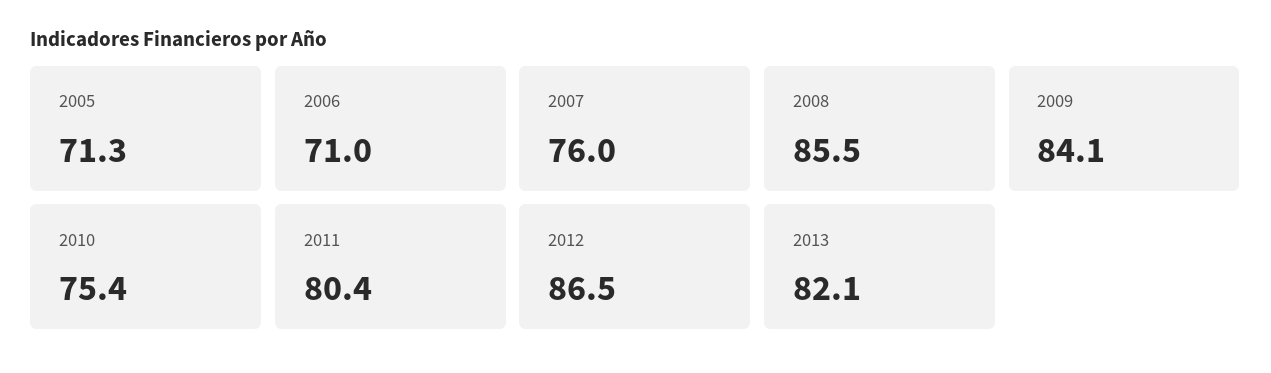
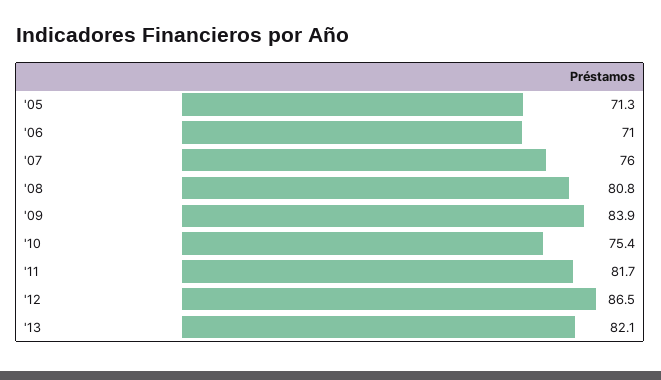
2008: 85.5 -> 80.8
2009: 84.1 -> 83.9
2011: 80.4 -> 81.7

